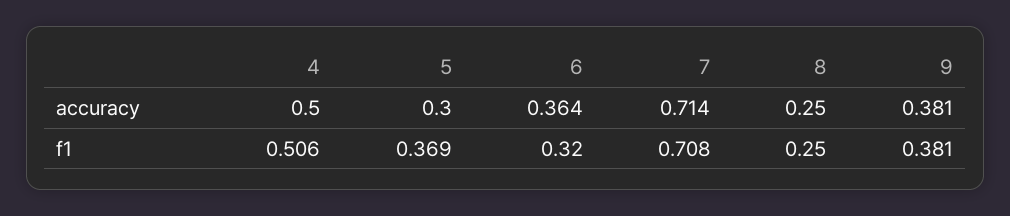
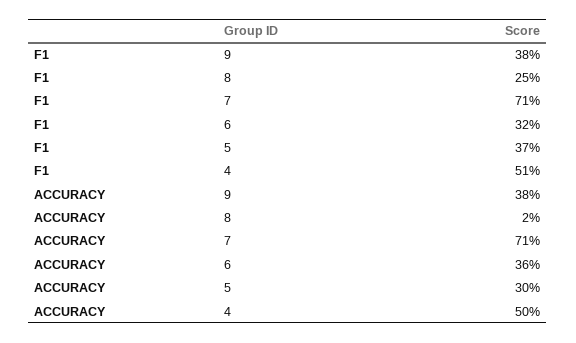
8, accuracy: 0.25 -> 0.02

